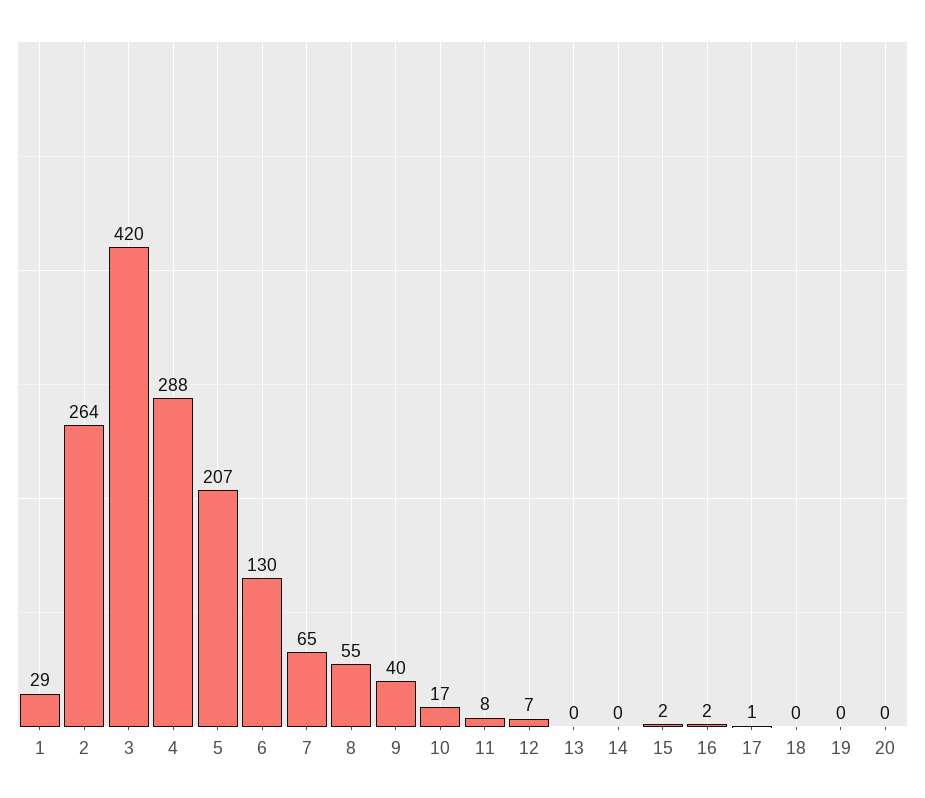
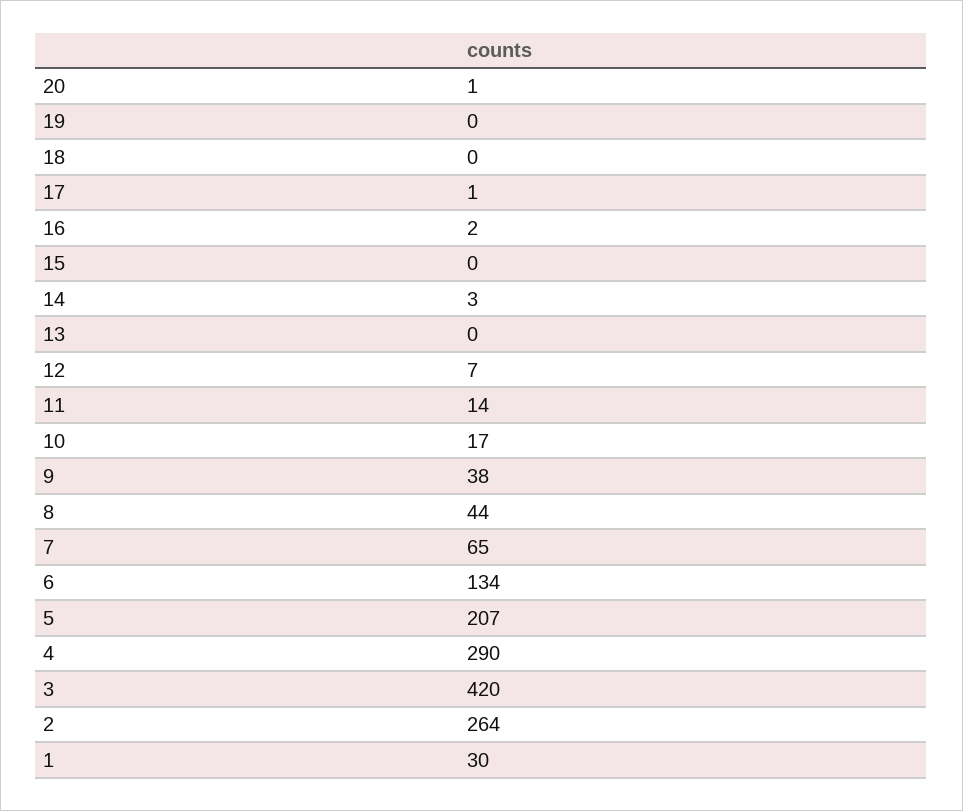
1: 29 -> 30
4: 288 -> 290
6: 130 -> 134
8: 55 -> 44
9: 40 -> 38
11: 8 -> 14
14: 0 -> 3
15: 2 -> 0
20: 0 -> 1

